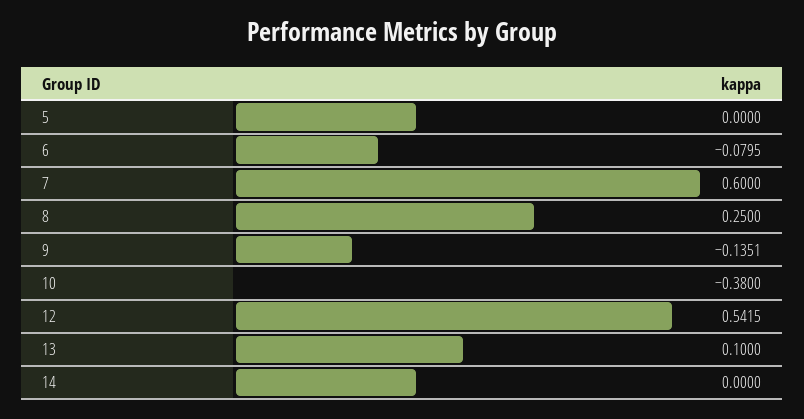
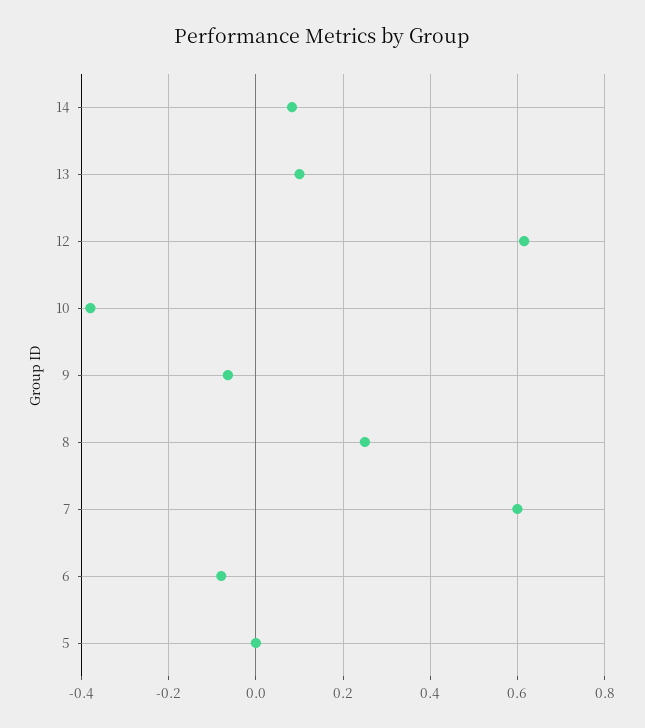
9: -0.1351 -> -0.06
12: 0.5415 -> 0.62
14: 0 -> 0.08

